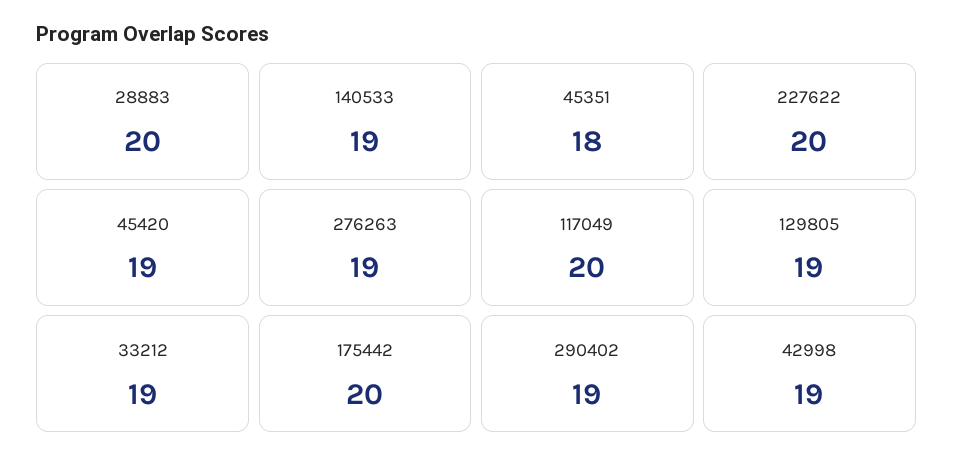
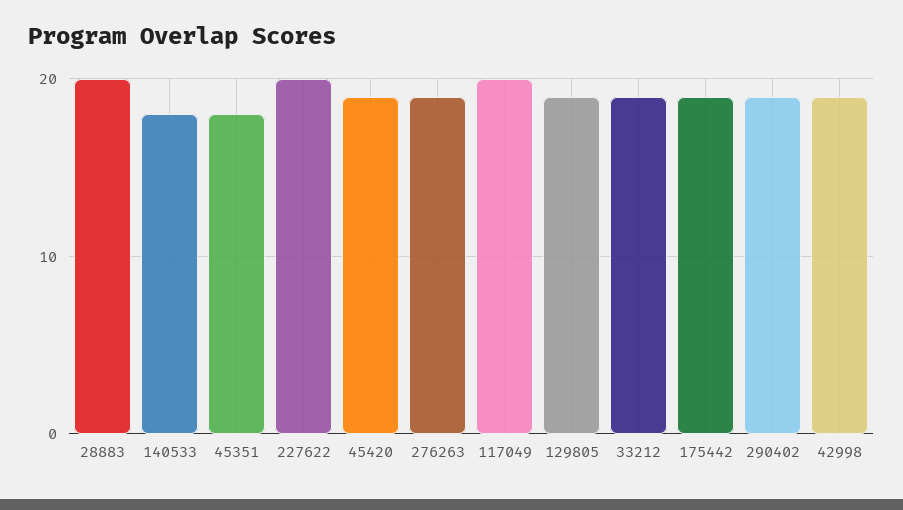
140533: 19 -> 18
175442: 20 -> 19

